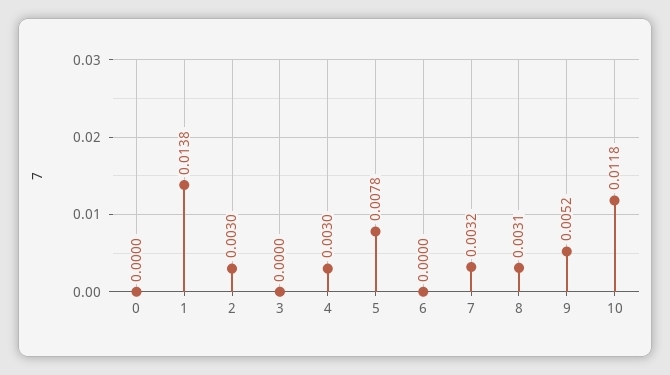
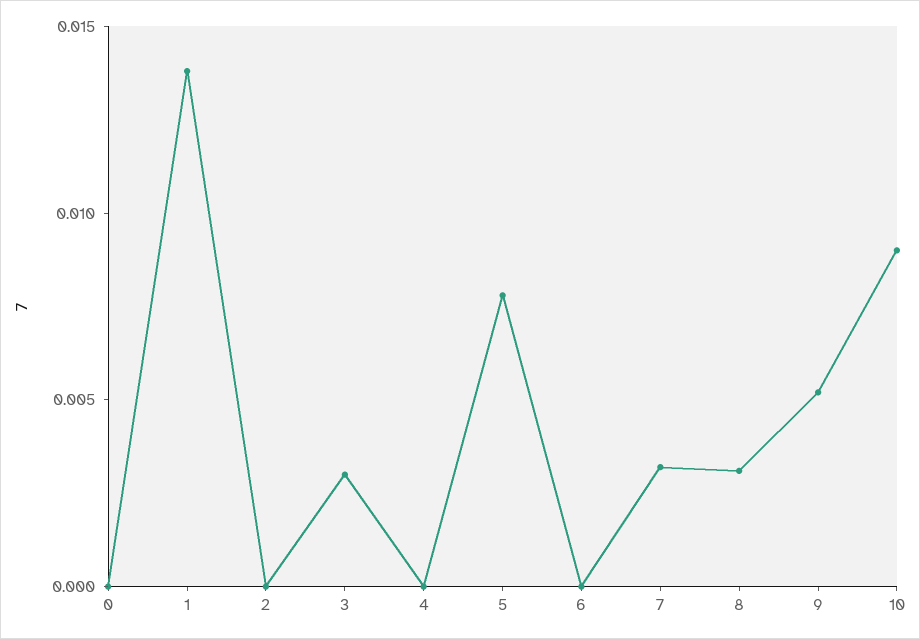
2: 0.003 -> 0
3: 0 -> 0.003
4: 0.003 -> 0
10: 0.0118 -> 0.009

